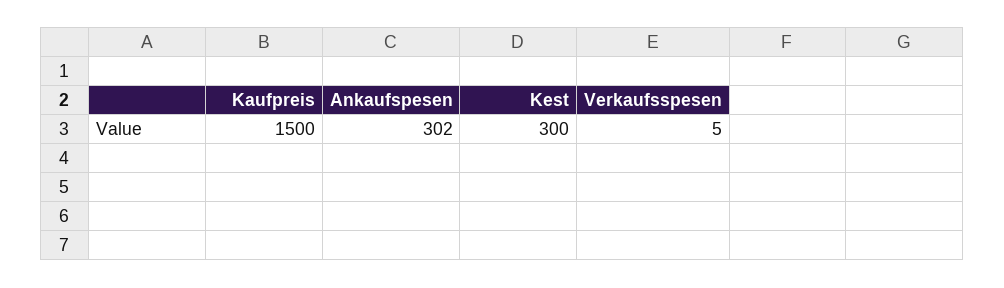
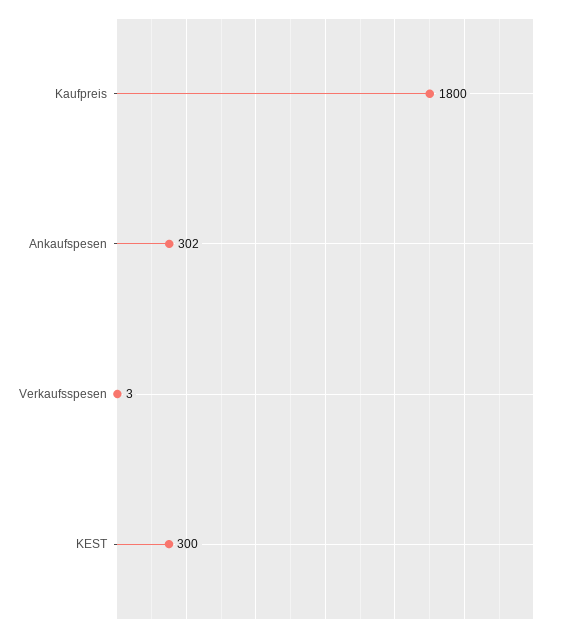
Kaufpreis: 1500 -> 1800
Verkaufsspesen: 5 -> 3

